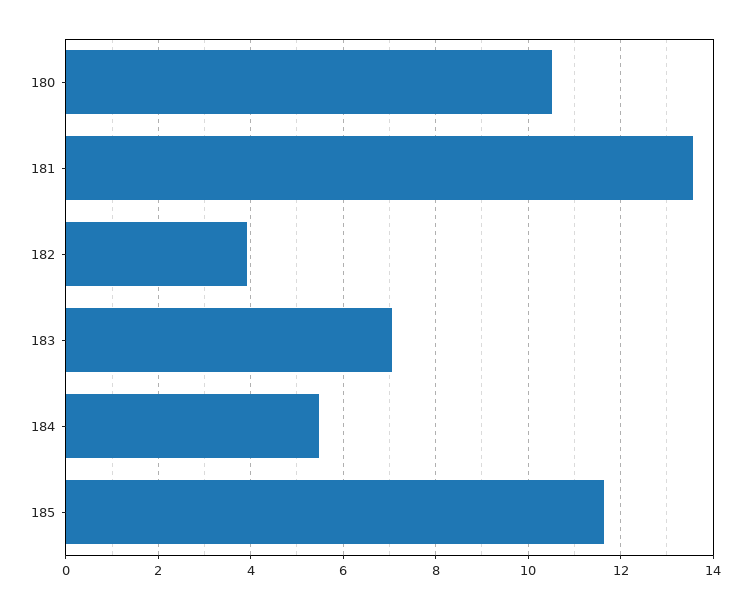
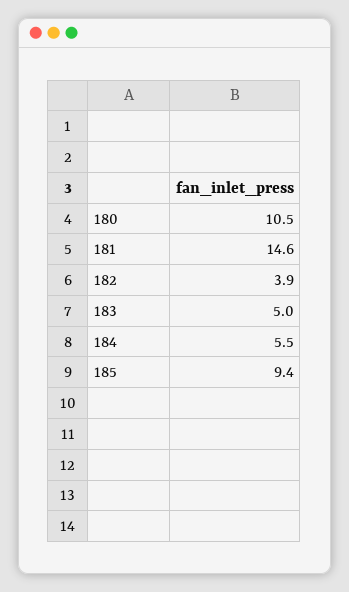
181: 13.6 -> 14.6
183: 7 -> 5
185: 11.6 -> 9.4

